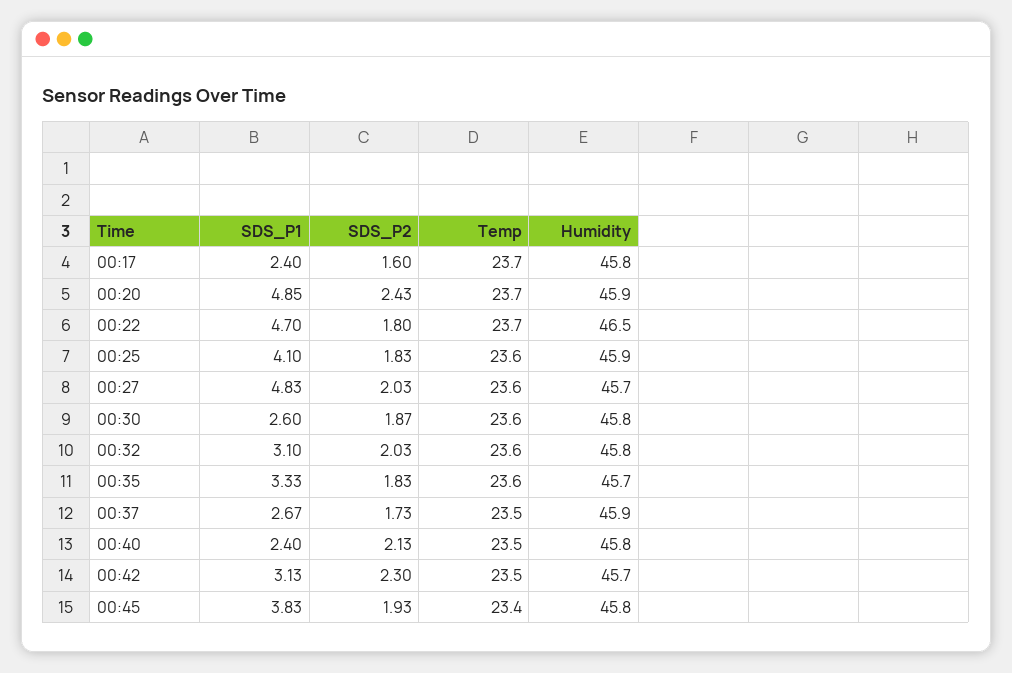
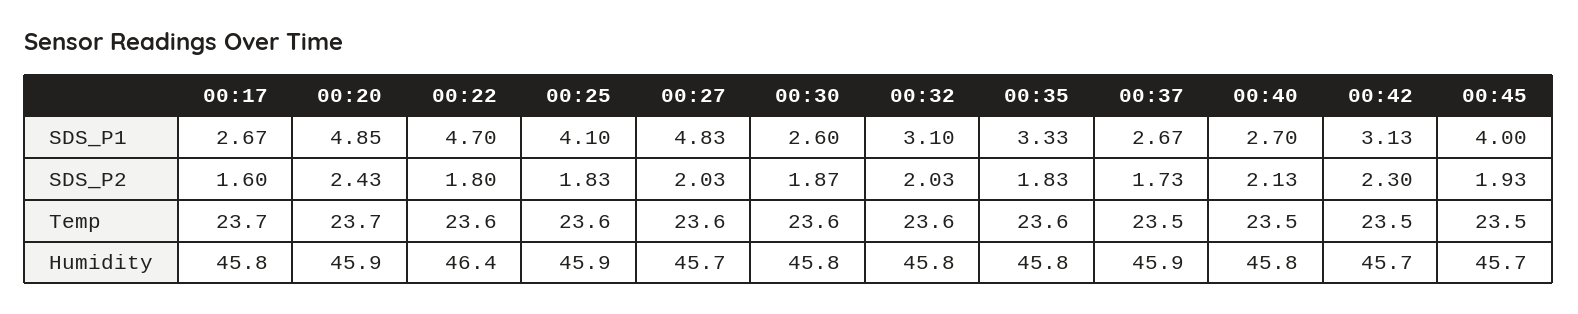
SDS_P1, 00:17: 2.4 -> 2.67
Temp, 00:22: 23.7 -> 23.6
Humidity, 00:22: 46.5 -> 46.4
Humidity, 00:35: 45.7 -> 45.8
SDS_P1, 00:40: 2.4 -> 2.7
SDS_P1, 00:45: 3.83 -> 4
Temp, 00:45: 23.4 -> 23.5
Humidity, 00:45: 45.8 -> 45.7

